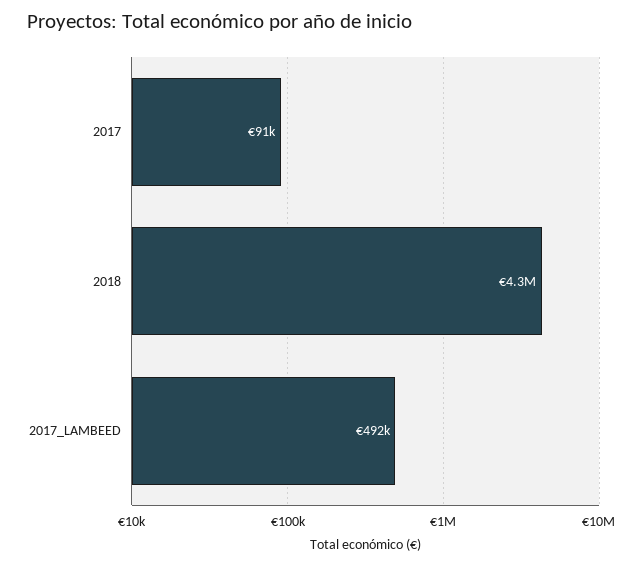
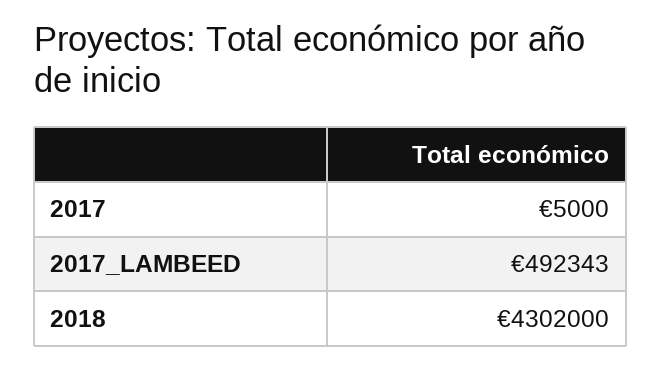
2017: 91000 -> 5000

